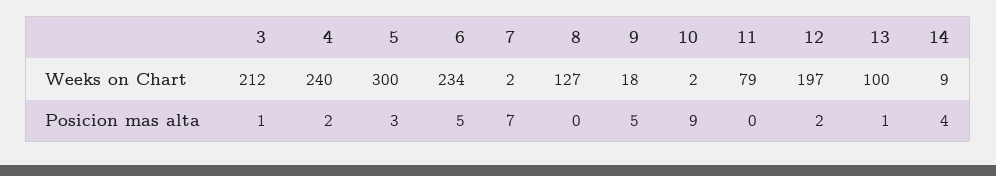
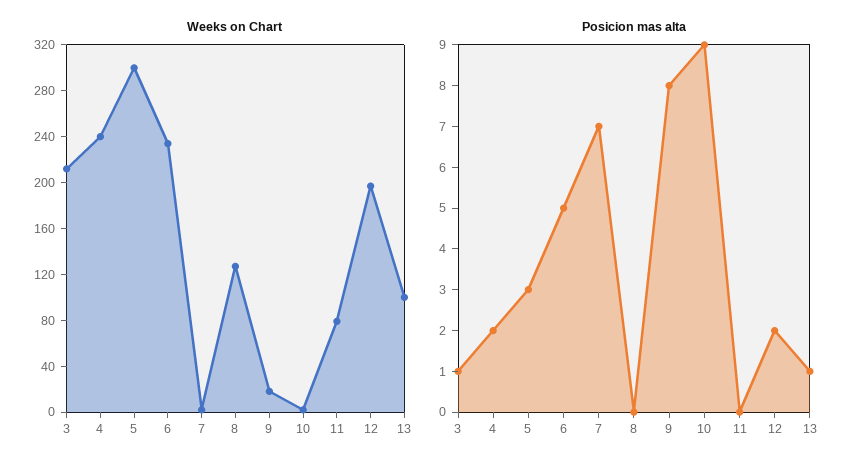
Weeks on Chart, 14: 9 -> none
Posicion mas alta, 9: 5 -> 8
Posicion mas alta, 14: 4 -> none

